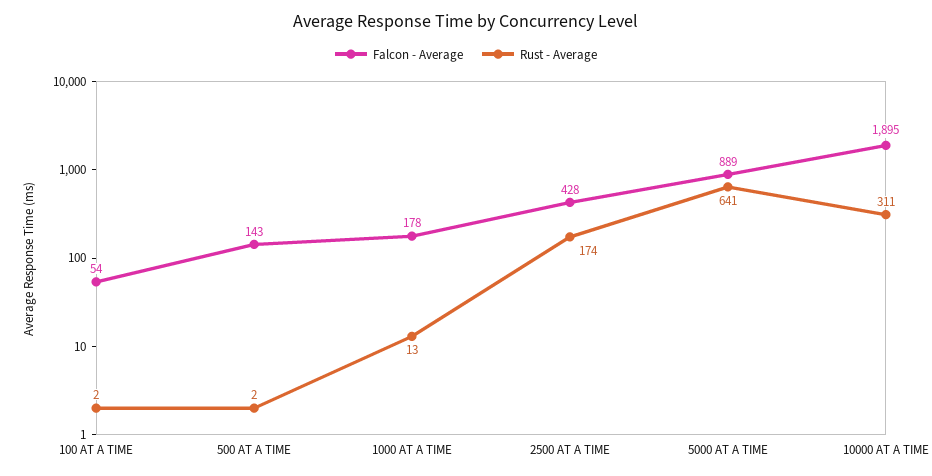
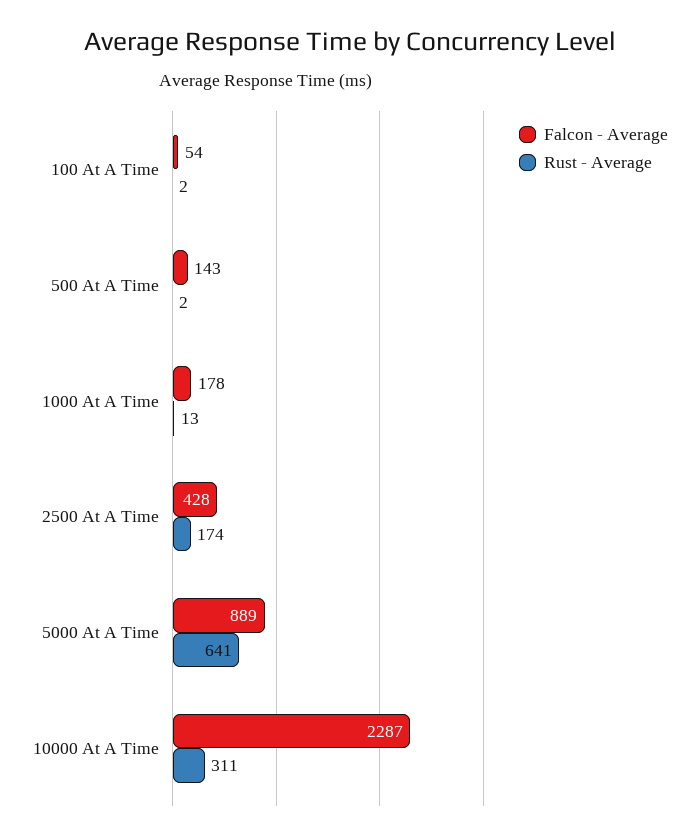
Falcon - Average, 10000 AT A TIME: 1895 -> 2287

